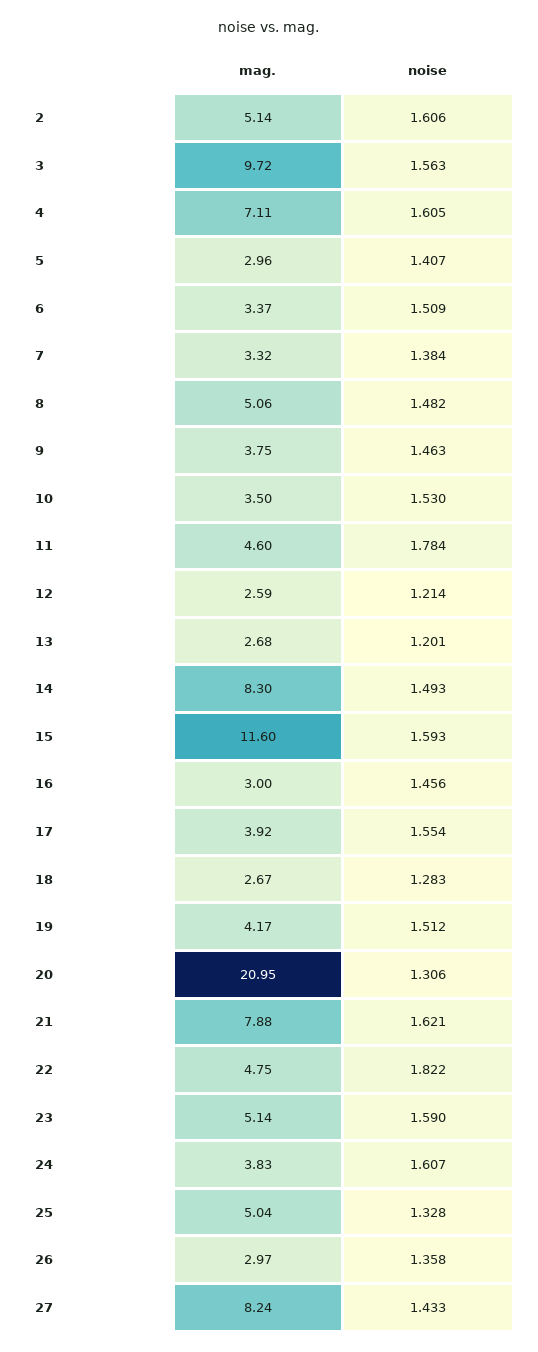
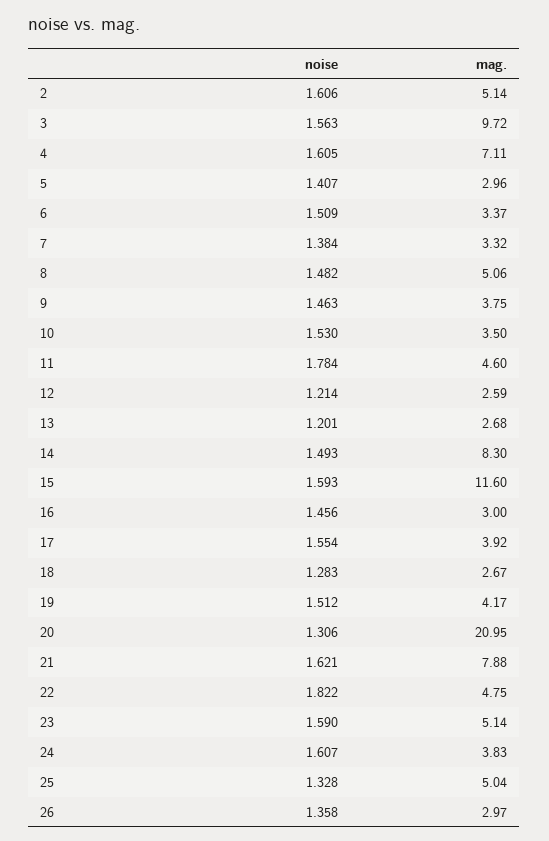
mag., 27: 8.24 -> none
noise, 27: 1.433 -> none

